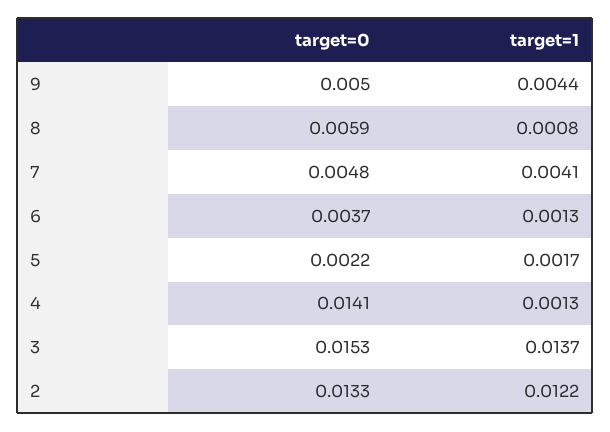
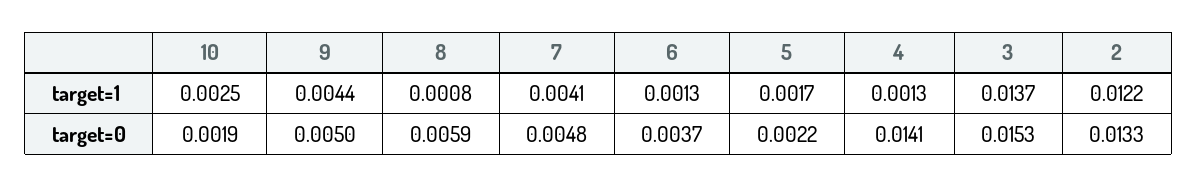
target=1, 10: none -> 0.0025
target=0, 10: none -> 0.0019

